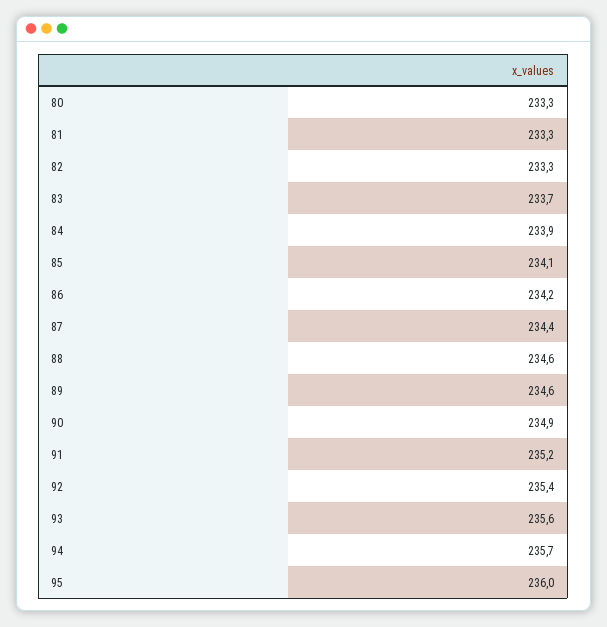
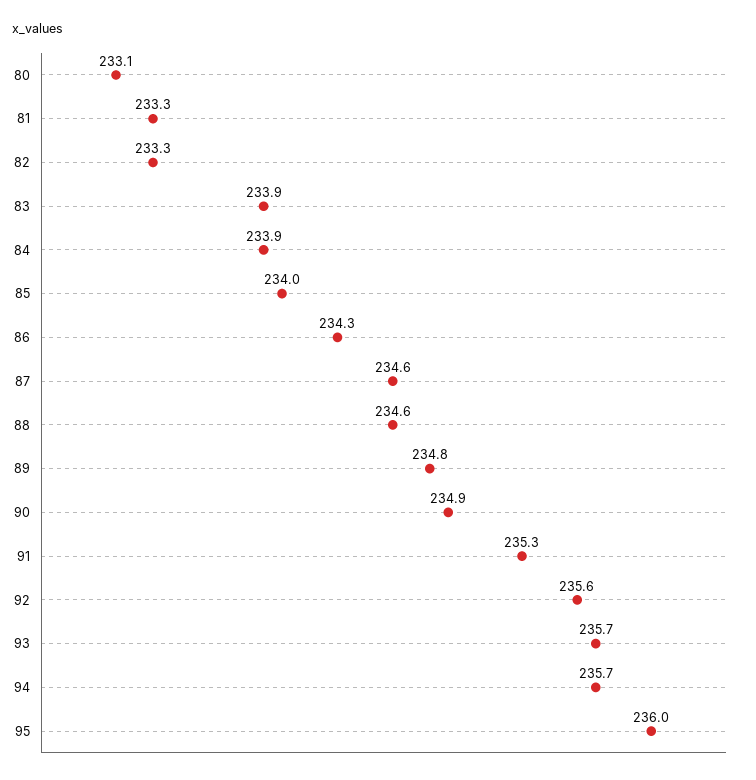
80: 233.3 -> 233.1
83: 233.7 -> 233.9
85: 234.1 -> 234
86: 234.2 -> 234.3
87: 234.4 -> 234.6
89: 234.6 -> 234.8
91: 235.2 -> 235.3
92: 235.4 -> 235.6
93: 235.6 -> 235.7

